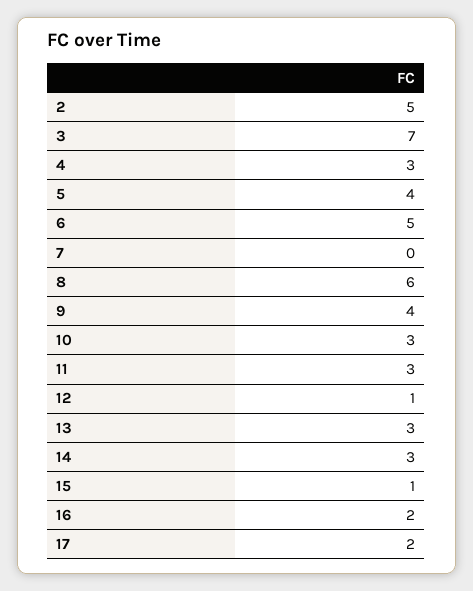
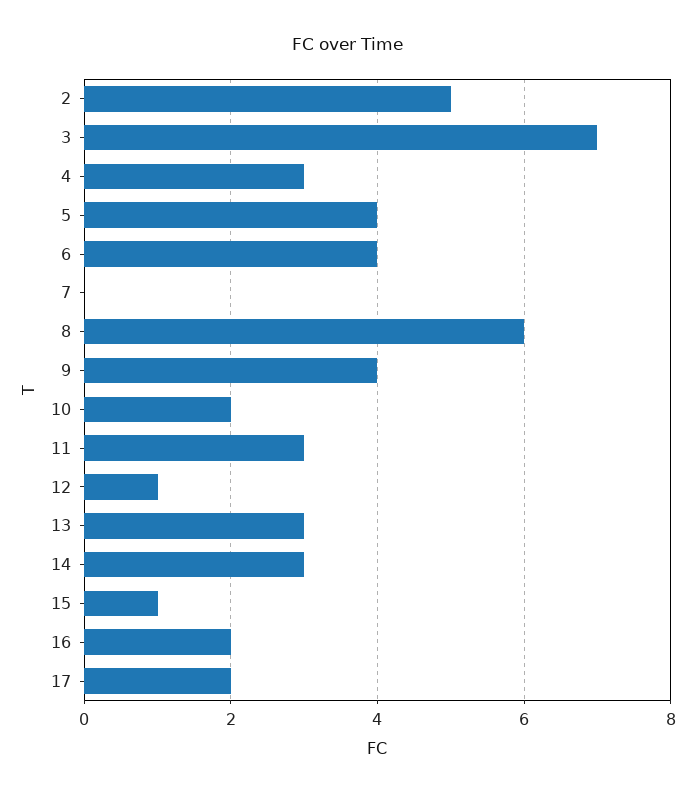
6: 5 -> 4
10: 3 -> 2

